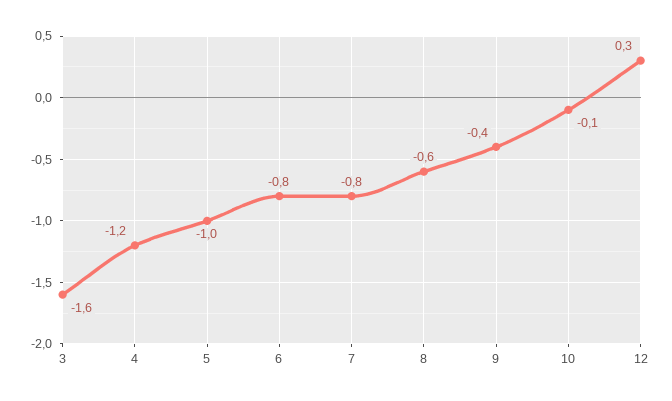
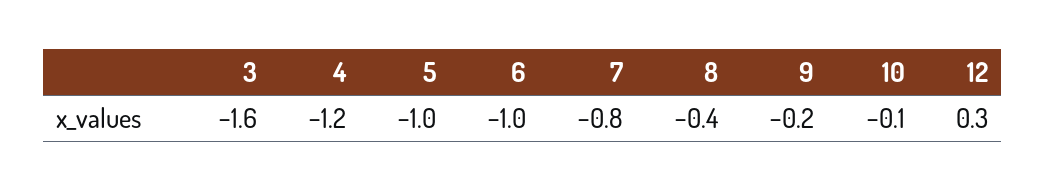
6: -0.8 -> -1
8: -0.6 -> -0.4
9: -0.4 -> -0.2

